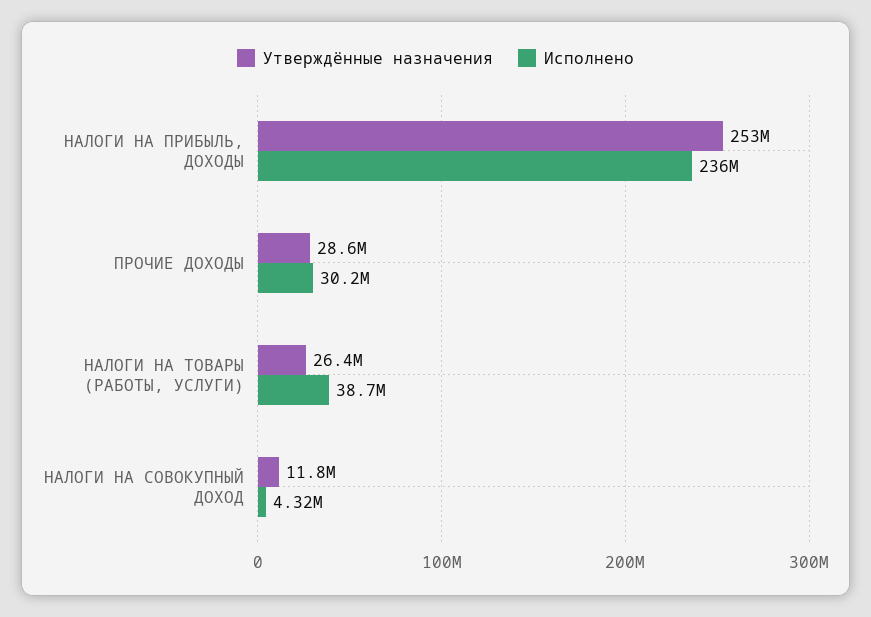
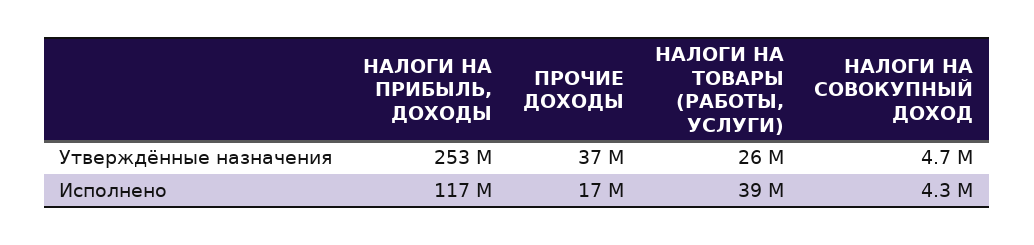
Исполнено, НАЛОГИ НА ПРИБЫЛЬ, ДОХОДЫ: 236000000 -> 117000000
Утверждённые назначения, ПРОЧИЕ ДОХОДЫ: 28600000 -> 37000000
Исполнено, ПРОЧИЕ ДОХОДЫ: 30200000 -> 17000000
Утверждённые назначения, НАЛОГИ НА СОВОКУПНЫЙ ДОХОД: 11800000 -> 4700000

